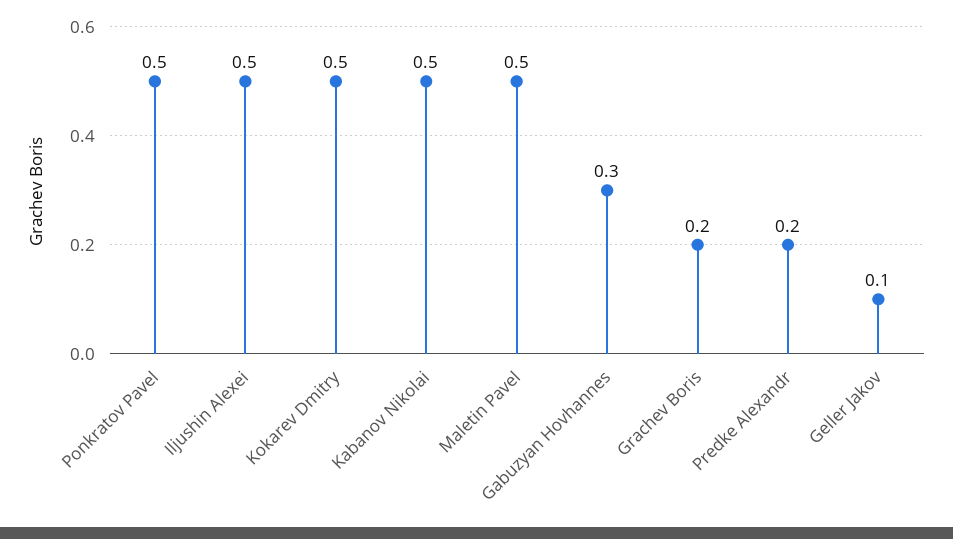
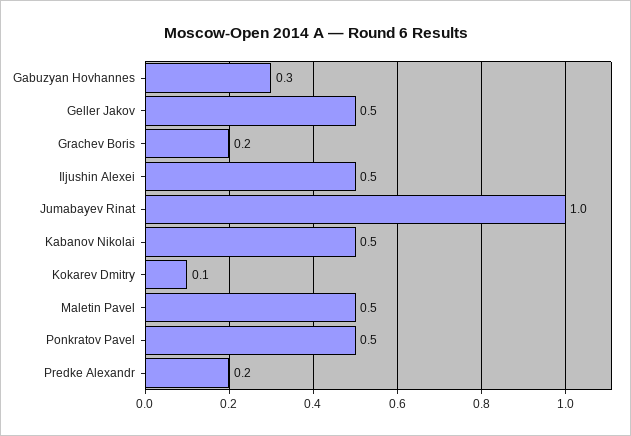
Kokarev Dmitry: 0.5 -> 0.1
Geller Jakov: 0.1 -> 0.5
Jumabayev Rinat: none -> 1

